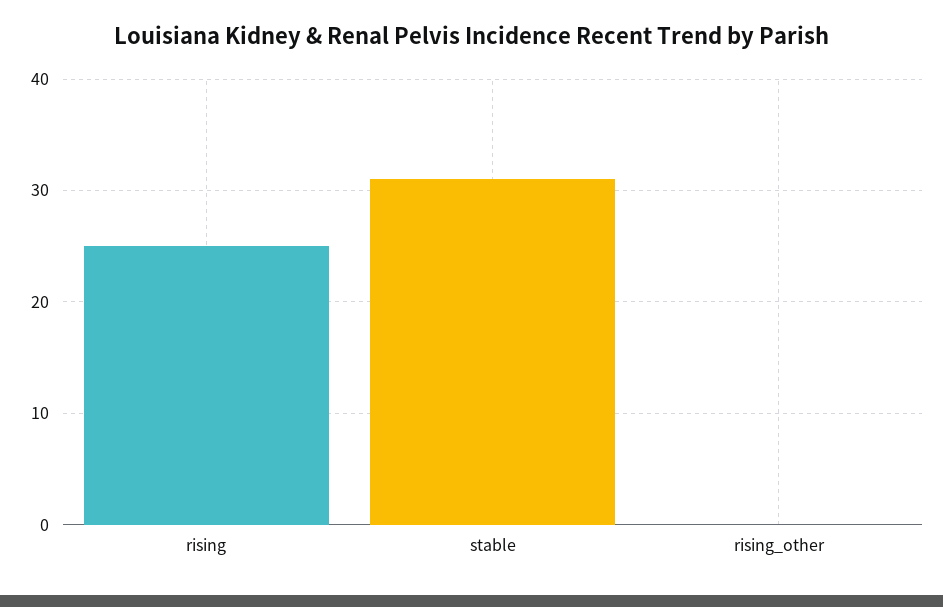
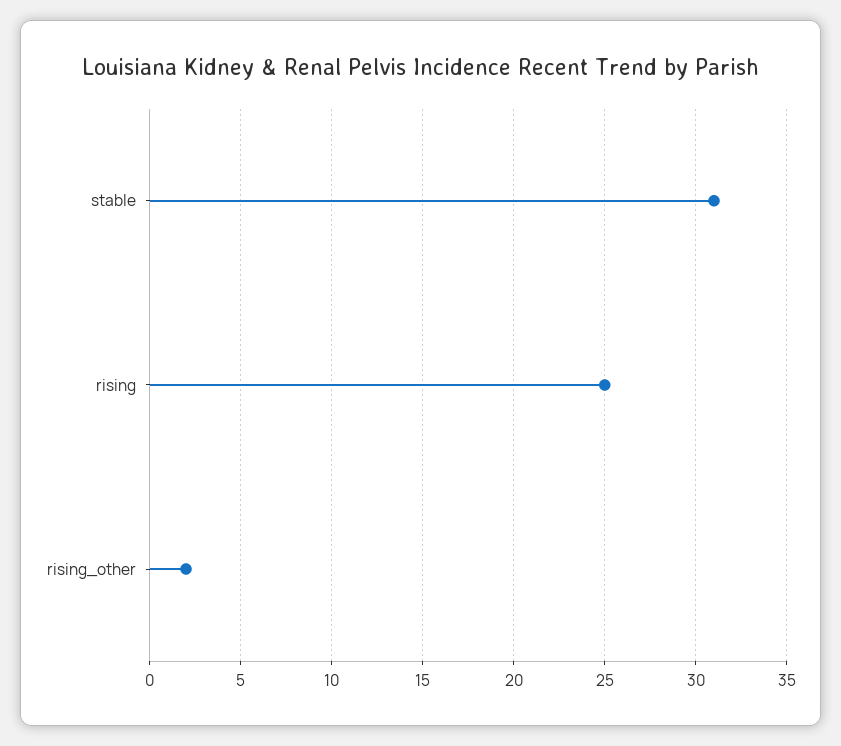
rising_other: 0 -> 2

